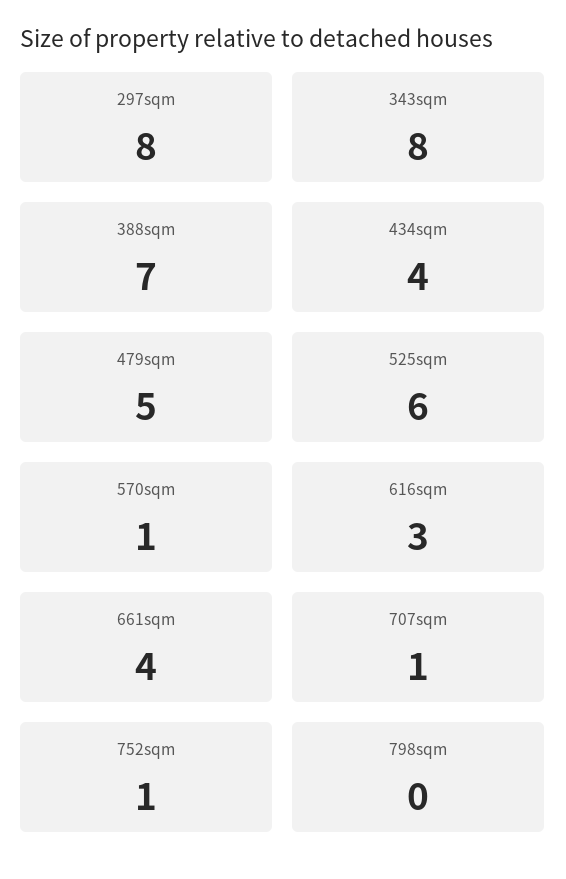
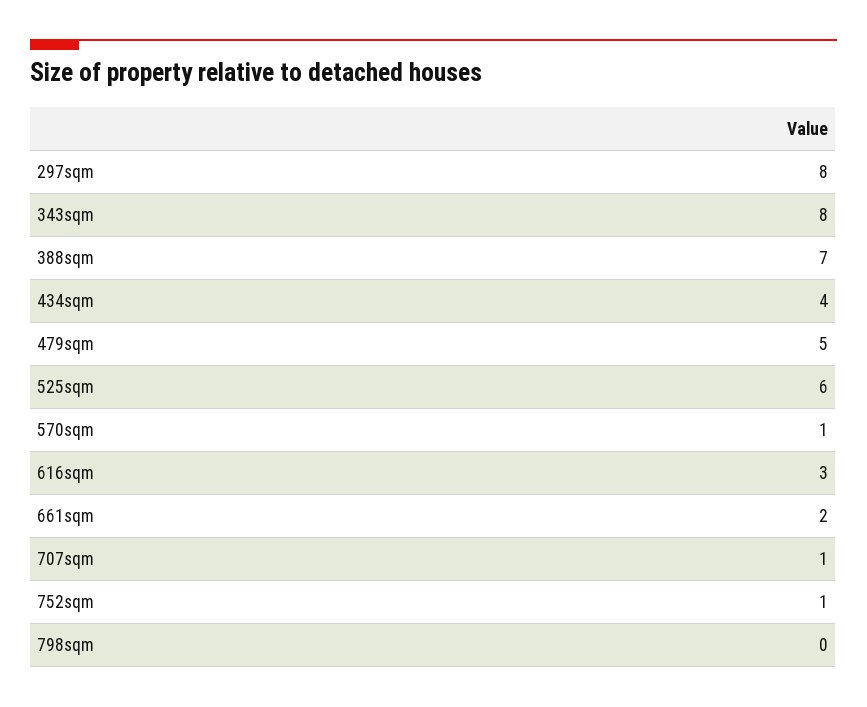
661sqm: 4 -> 2

